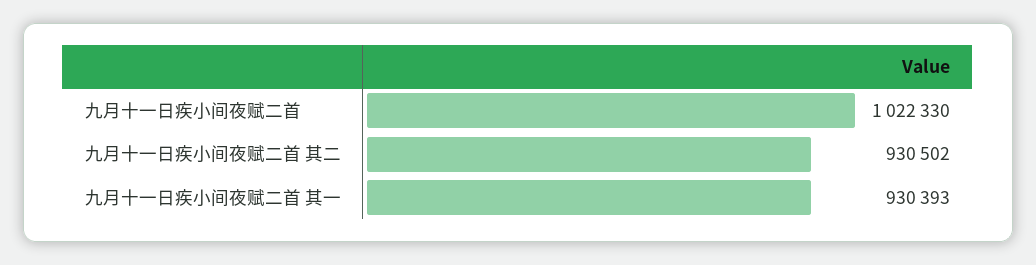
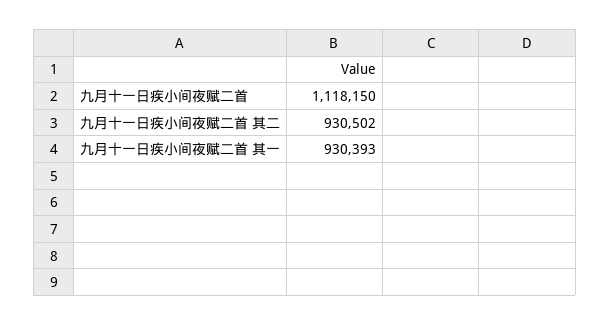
九月十一日疾小间夜赋二首: 1022330 -> 1118150

